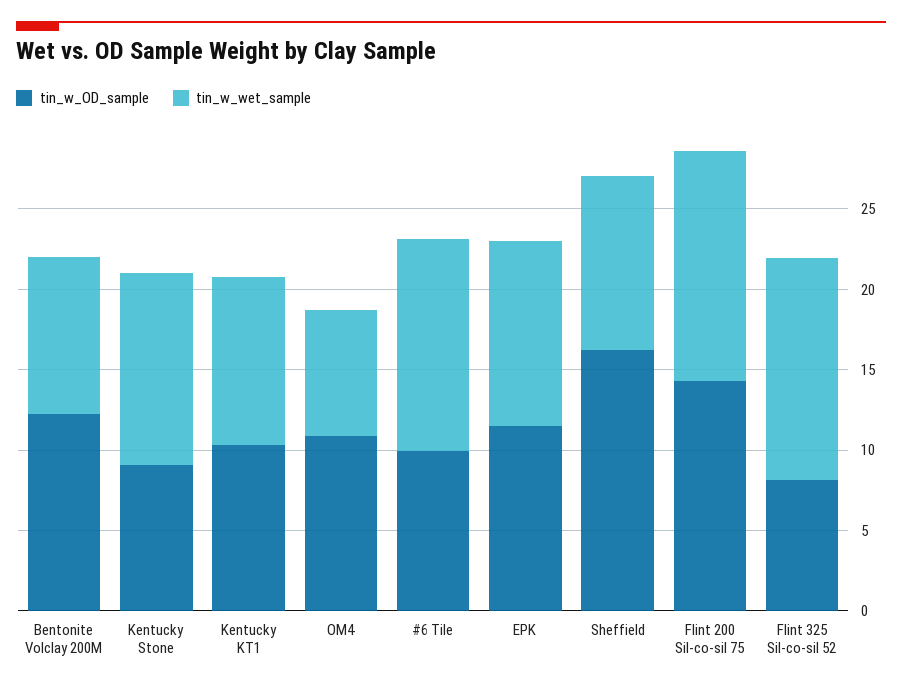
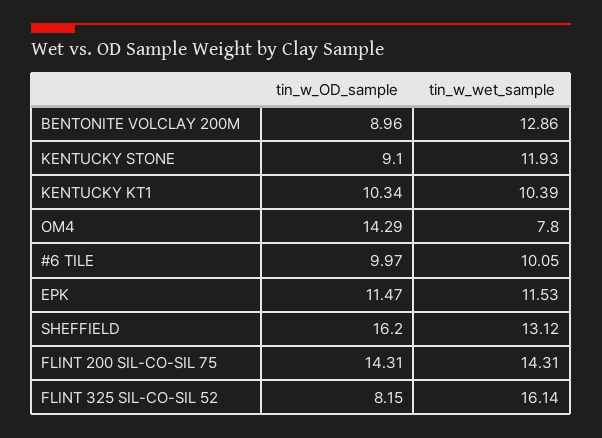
tin_w_OD_sample, Bentonite Volclay 200M: 12 -> 8.96
tin_w_wet_sample, Bentonite Volclay 200M: 10 -> 12.86
tin_w_OD_sample, OM4: 11 -> 14.29
tin_w_wet_sample, #6 Tile: 13 -> 10.05
tin_w_wet_sample, Sheffield: 11 -> 13.12
tin_w_wet_sample, Flint 325 Sil-co-sil 52: 14 -> 16.14

